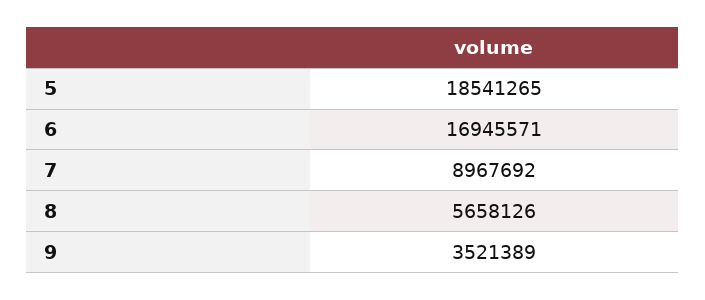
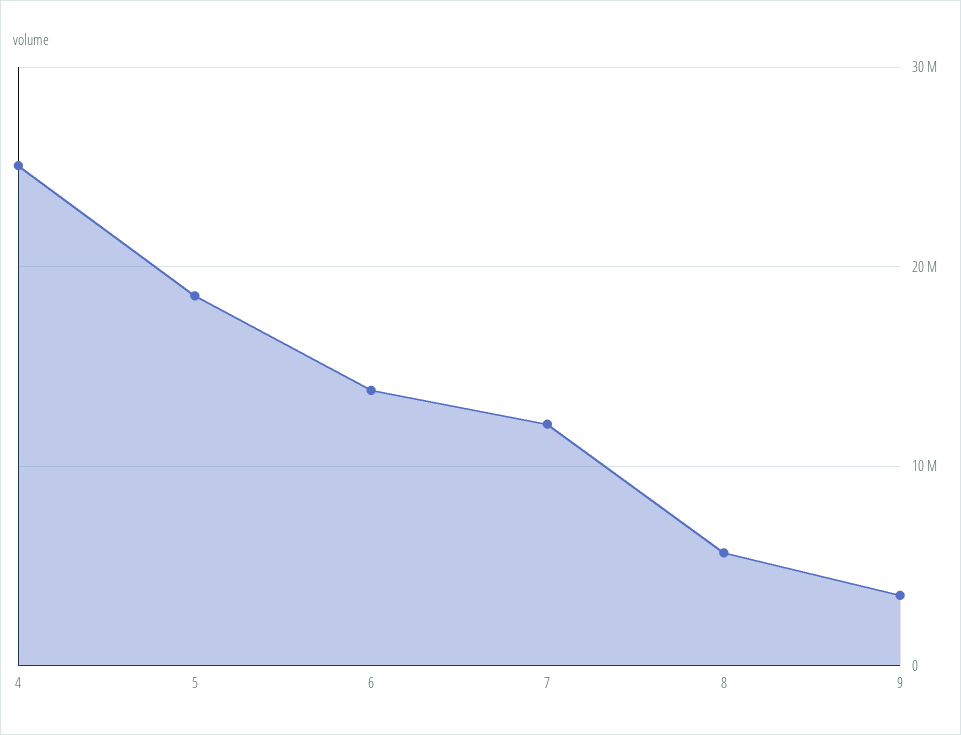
6: 16945571 -> 14000000
7: 8967692 -> 12000000
4: none -> 25000000

